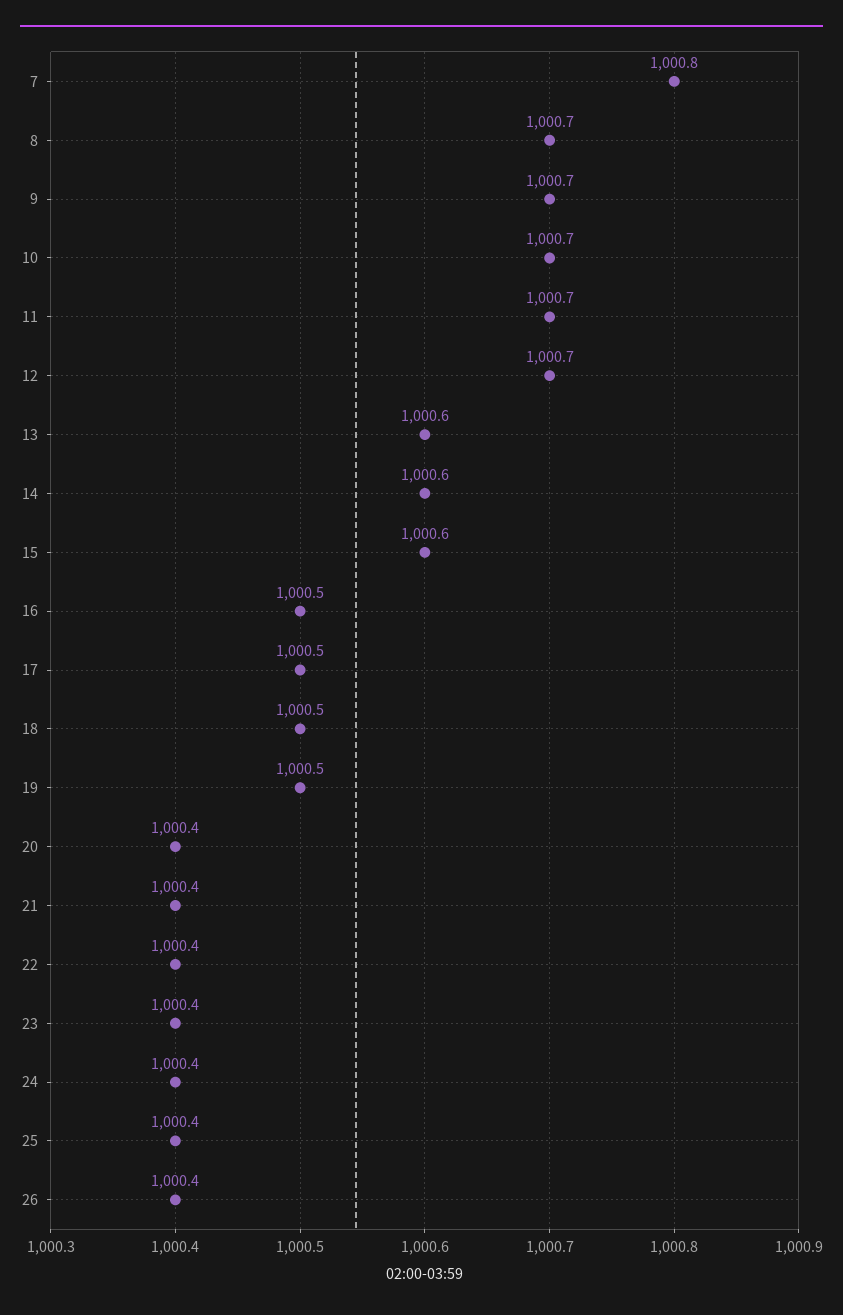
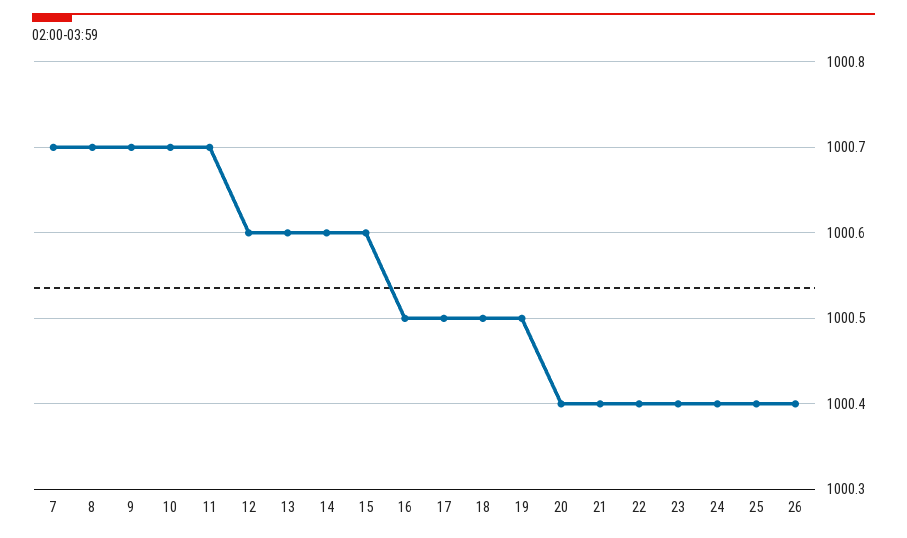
7: 1000.8 -> 1000.7
12: 1000.7 -> 1000.6

